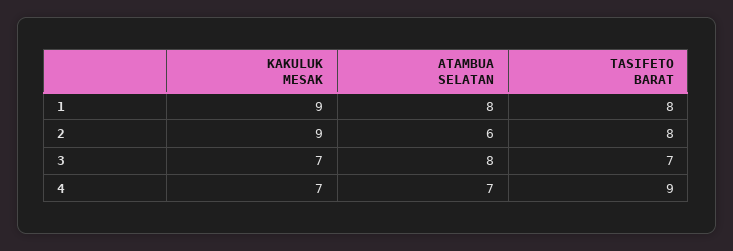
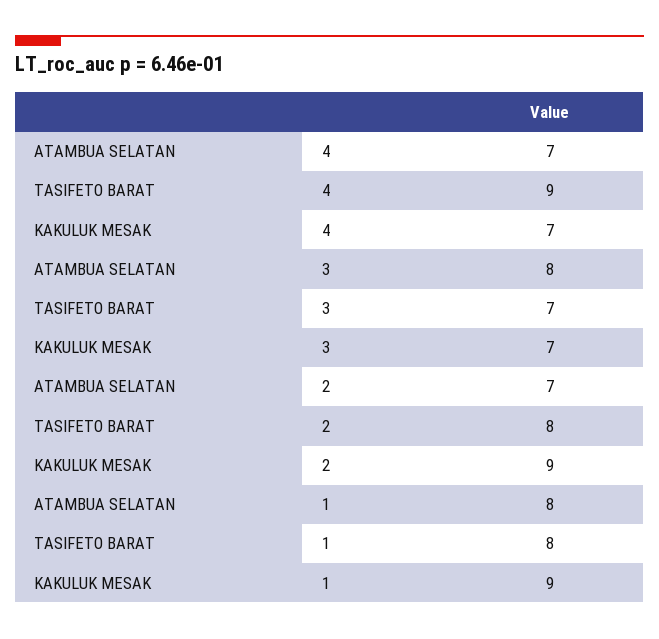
ATAMBUA SELATAN, 2: 6 -> 7

